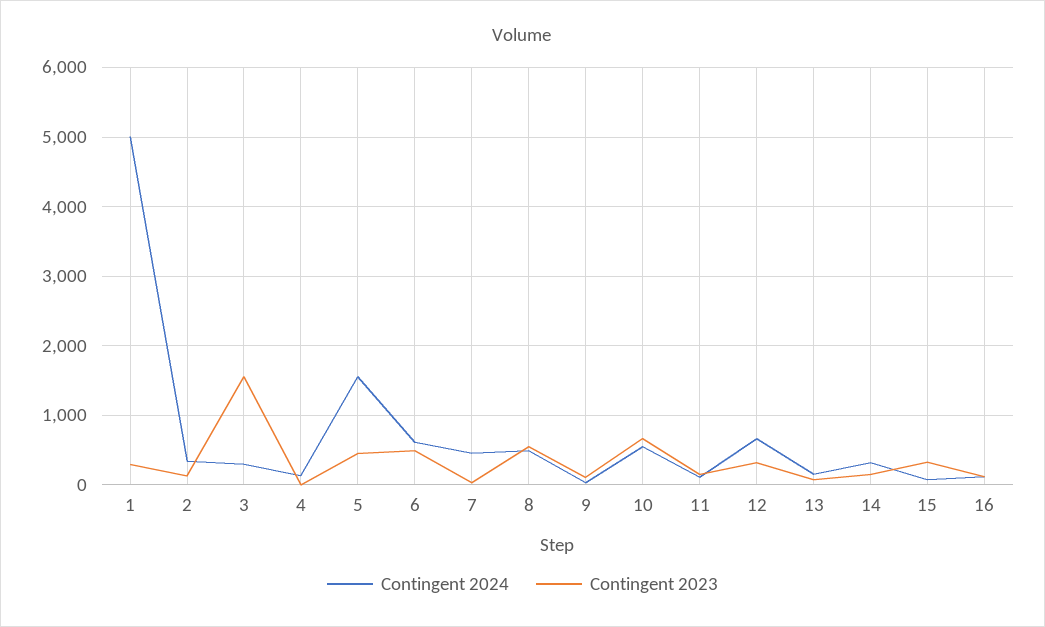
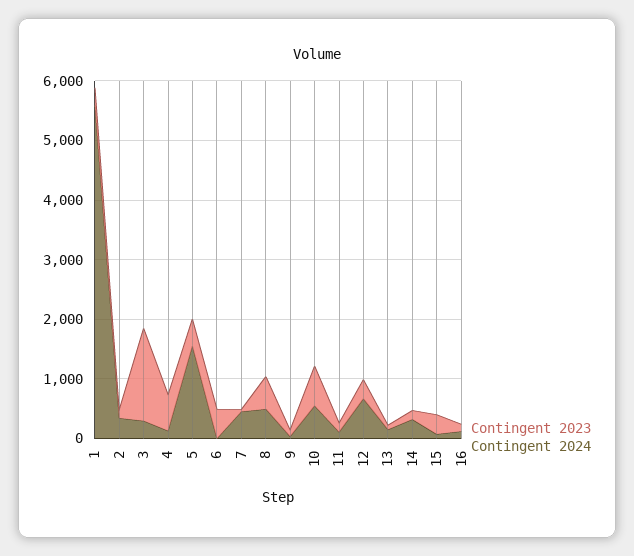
Contingent 2024, 1: 5000 -> 5600
Contingent 2023, 4: 0 -> 600
Contingent 2024, 6: 600 -> 0

